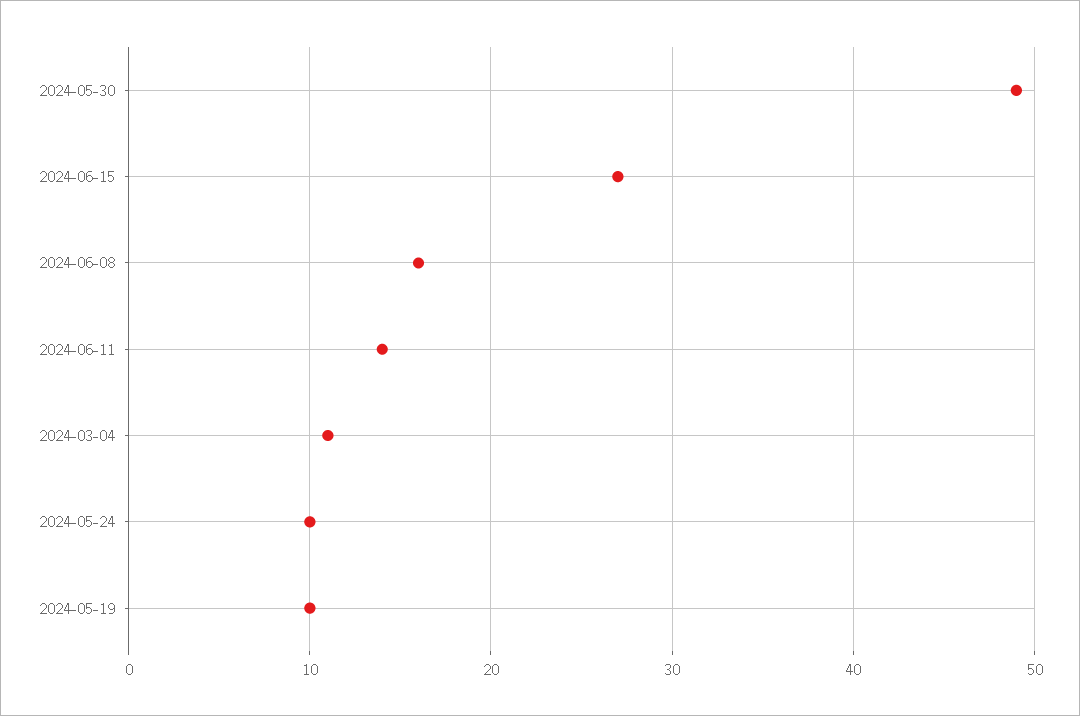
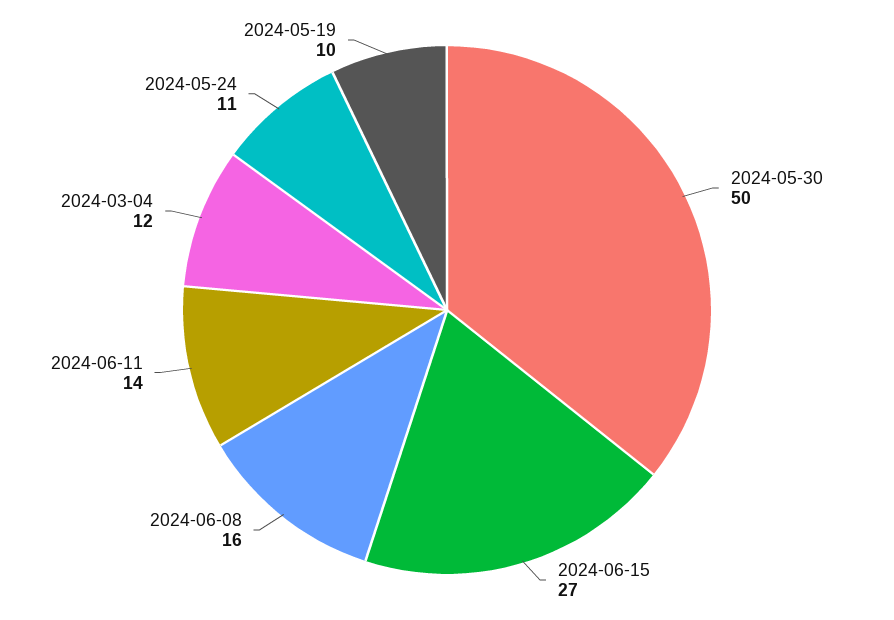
2024-05-30: 49 -> 50
2024-03-04: 11 -> 12
2024-05-24: 10 -> 11

